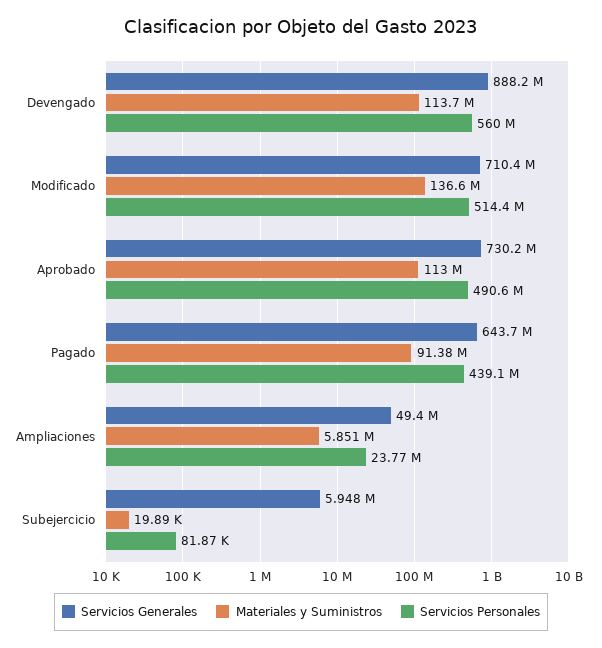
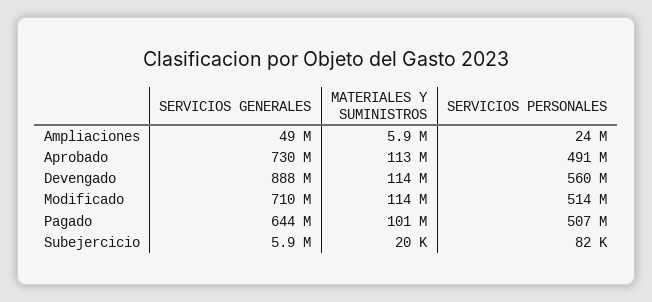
Materiales y Suministros, Modificado: 136600000 -> 114000000
Materiales y Suministros, Pagado: 91380000 -> 101000000
Servicios Personales, Pagado: 439100000 -> 507000000

